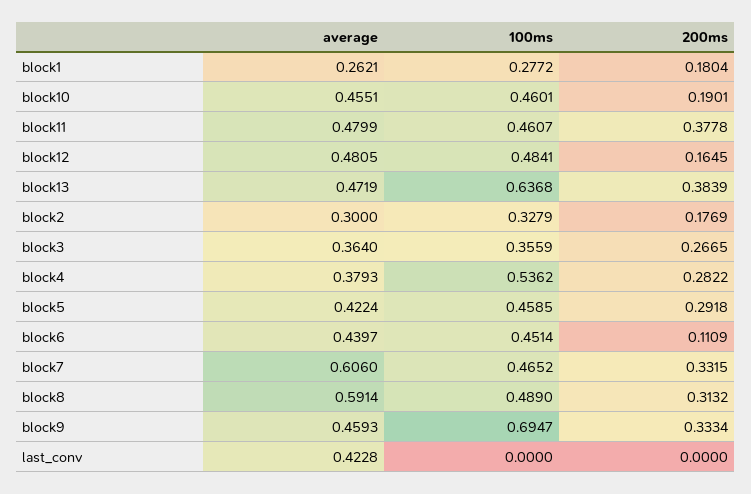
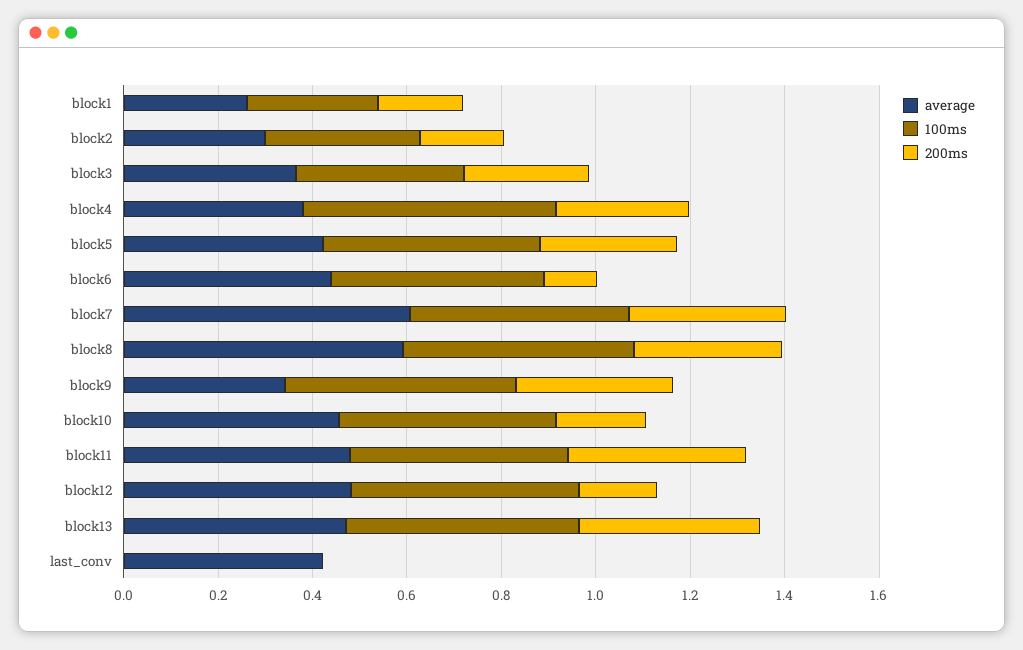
100ms, block13: 0.6368 -> 0.5
average, block9: 0.4593 -> 0.35
100ms, block9: 0.6947 -> 0.5

